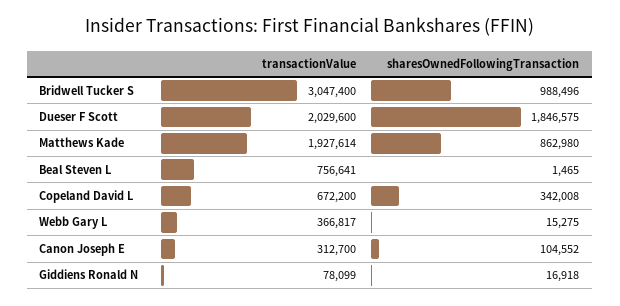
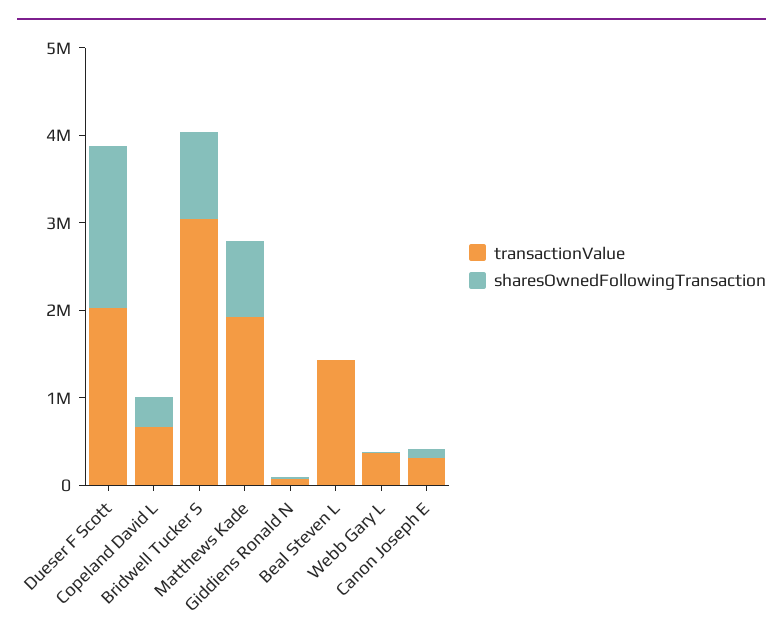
transactionValue, Beal Steven L: 756641 -> 1400000

